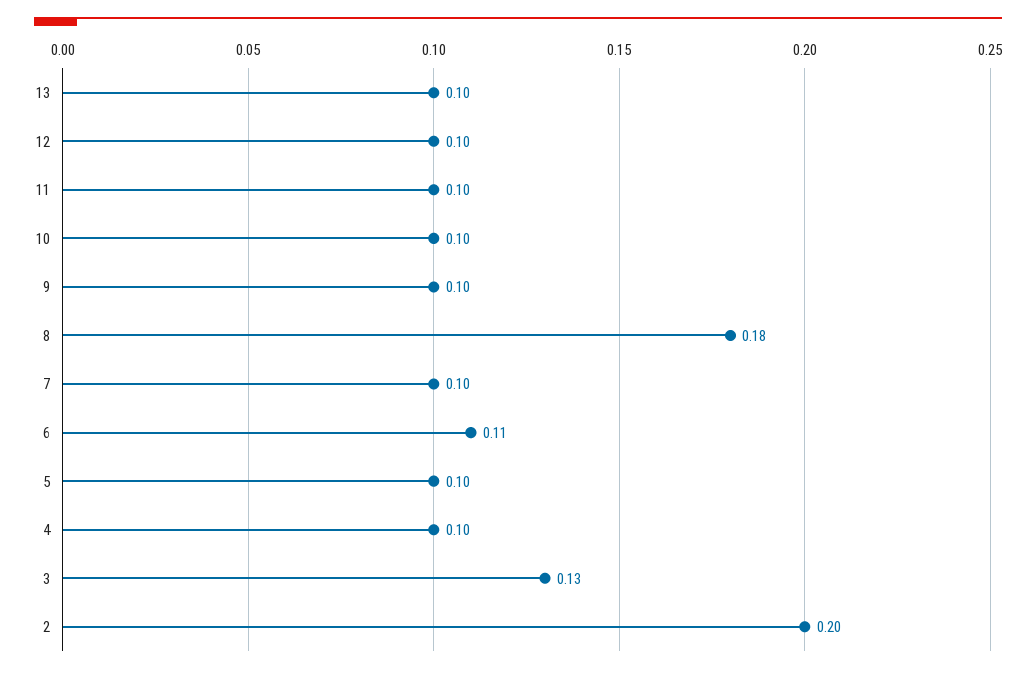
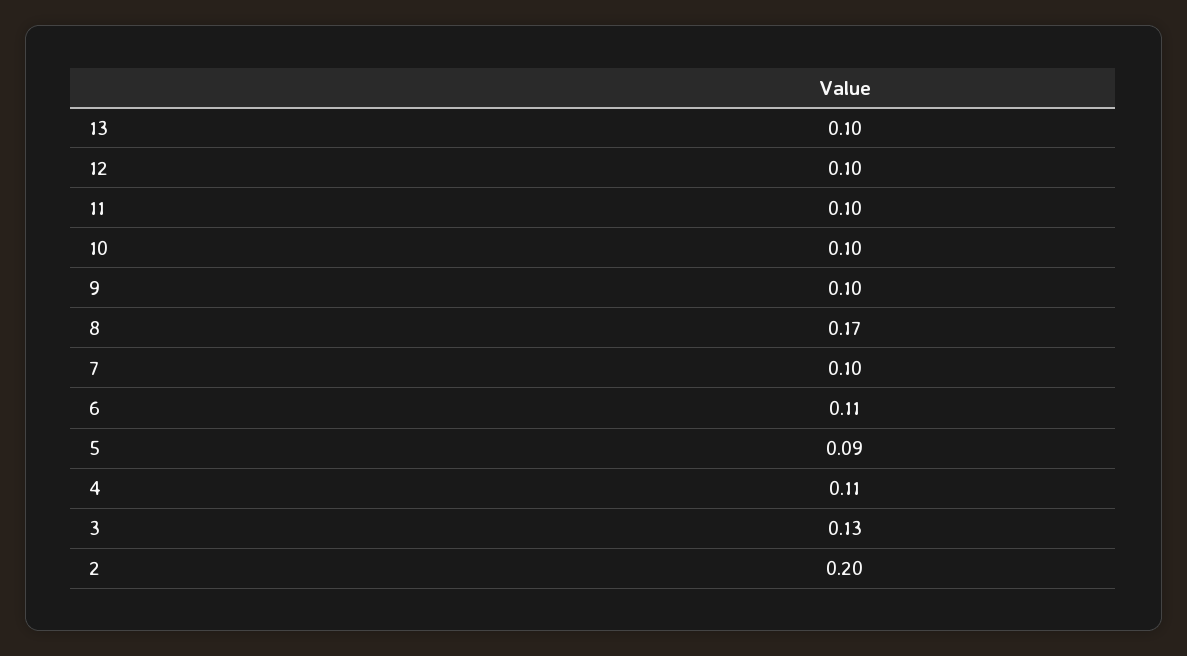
8: 0.18 -> 0.17
5: 0.1 -> 0.09
4: 0.1 -> 0.11

